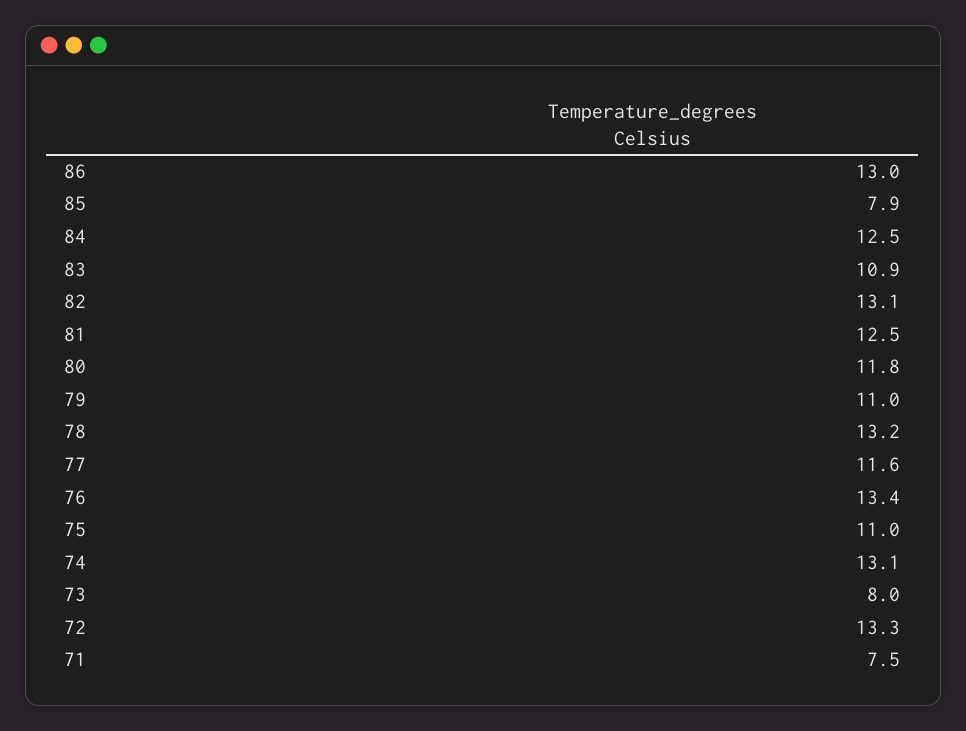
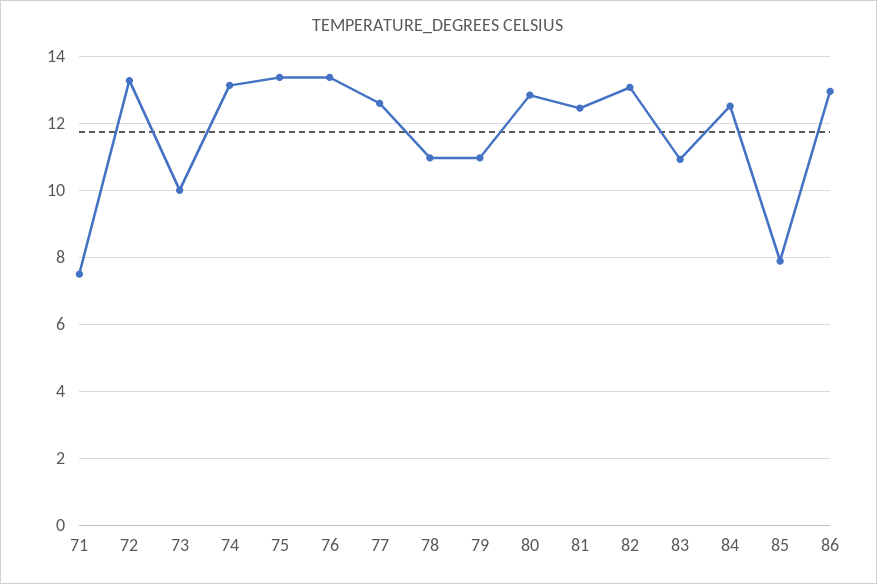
80: 11.8 -> 12.8
78: 13.2 -> 11
77: 11.6 -> 12.6
75: 11 -> 13.4
73: 8 -> 10

